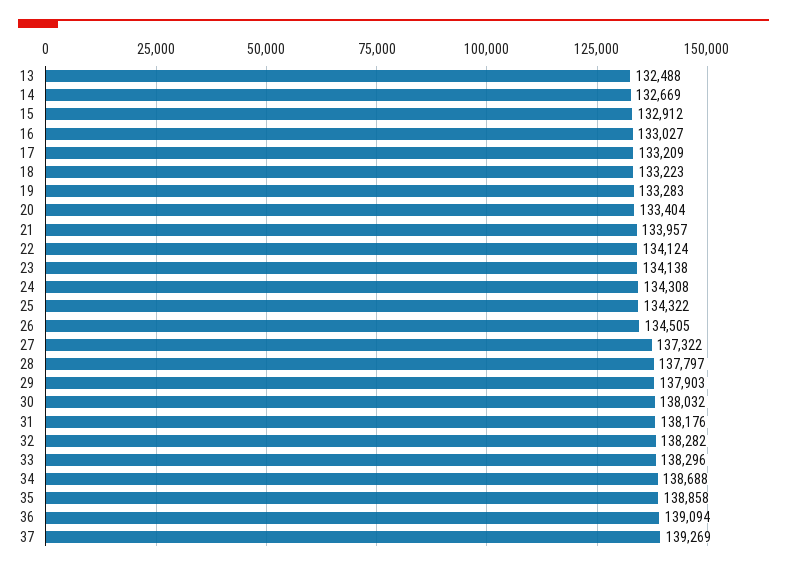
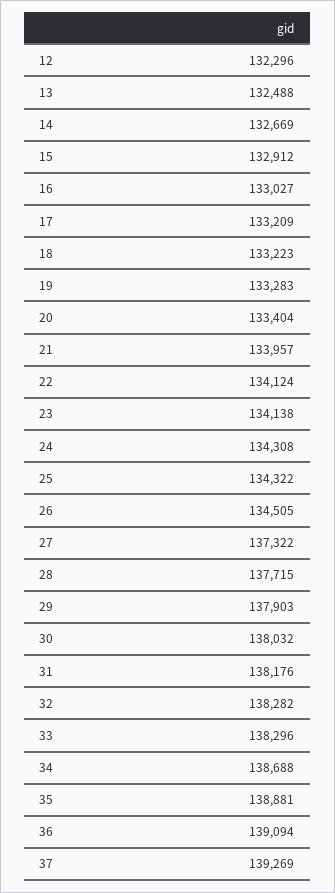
28: 137797 -> 137715
35: 138858 -> 138881
12: none -> 132296

